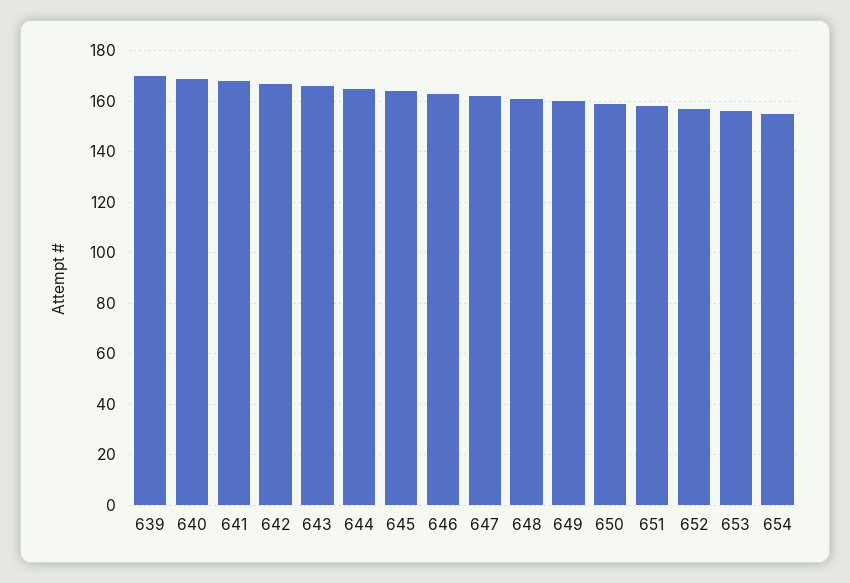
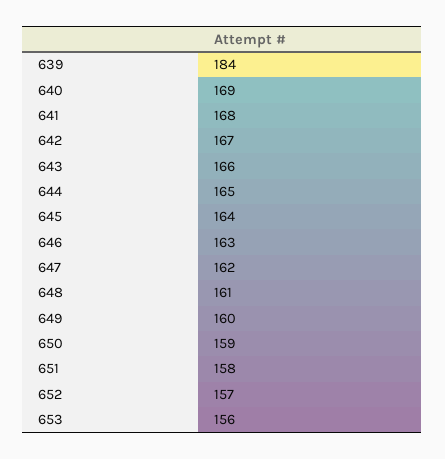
639: 170 -> 184
654: 155 -> none

